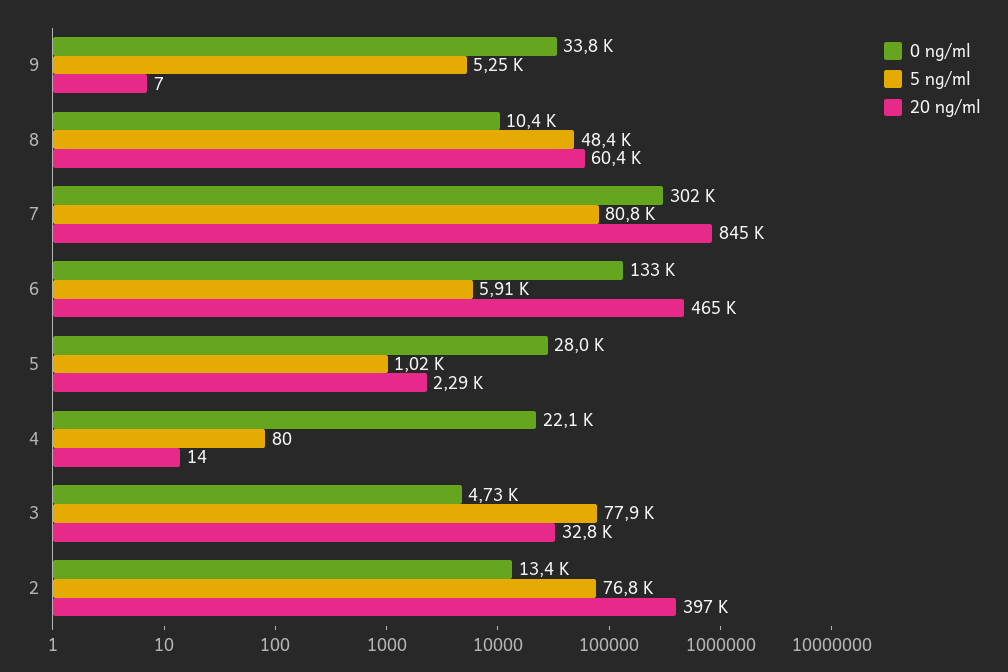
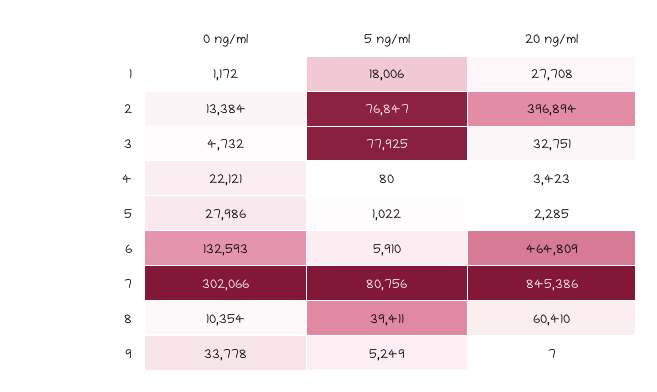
5 ng/ml, 8: 48400 -> 39411
20 ng/ml, 4: 14 -> 3423
0 ng/ml, 1: none -> 1172
5 ng/ml, 1: none -> 18006
20 ng/ml, 1: none -> 27708

